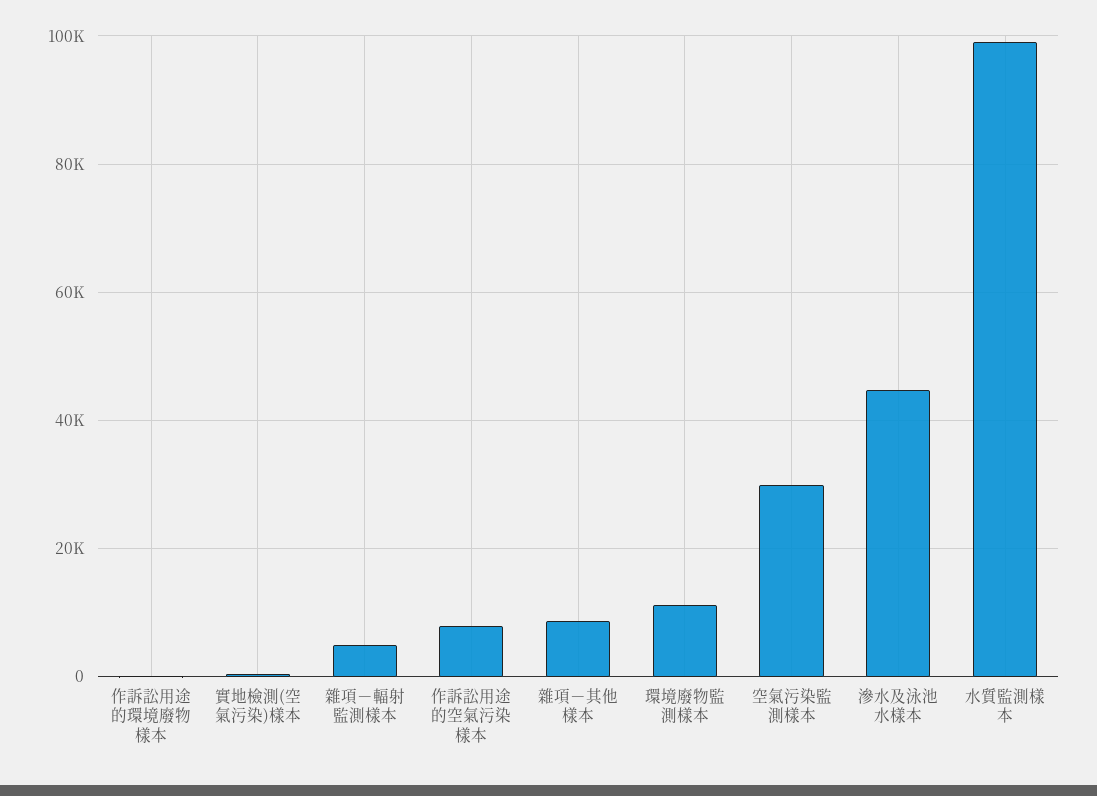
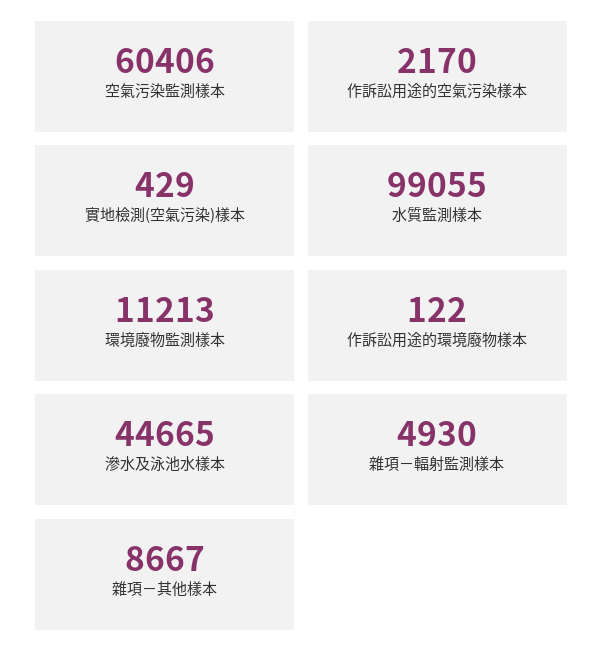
作訴訟用途的空氣污染樣本: 8000 -> 2170
空氣污染監測樣本: 30000 -> 60406

